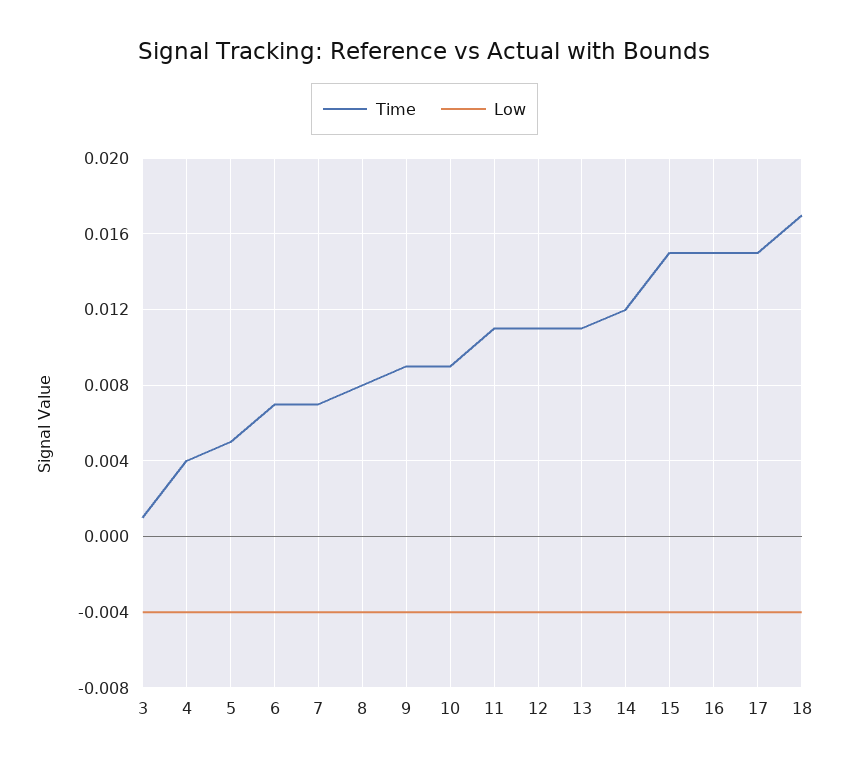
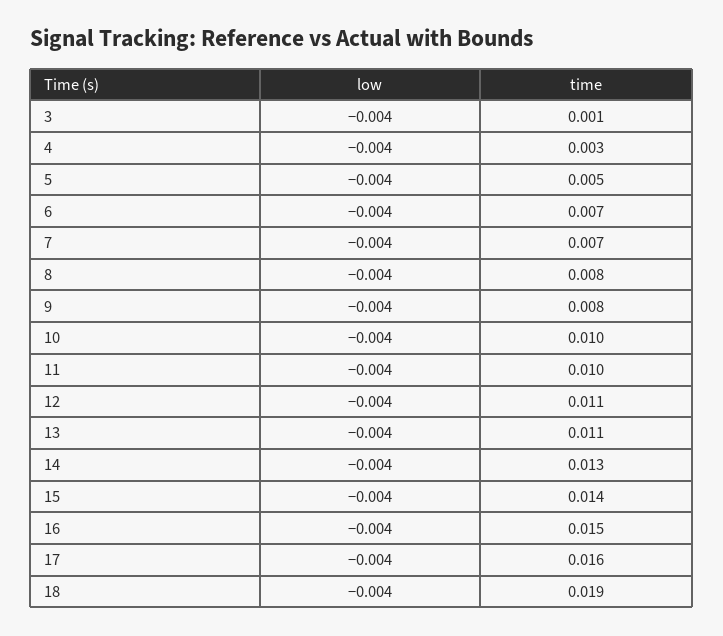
Time, 4: 0.004 -> 0.003
Time, 9: 0.009 -> 0.008
Time, 10: 0.009 -> 0.01
Time, 11: 0.011 -> 0.01
Time, 14: 0.012 -> 0.013
Time, 15: 0.015 -> 0.014
Time, 17: 0.015 -> 0.016
Time, 18: 0.017 -> 0.019

